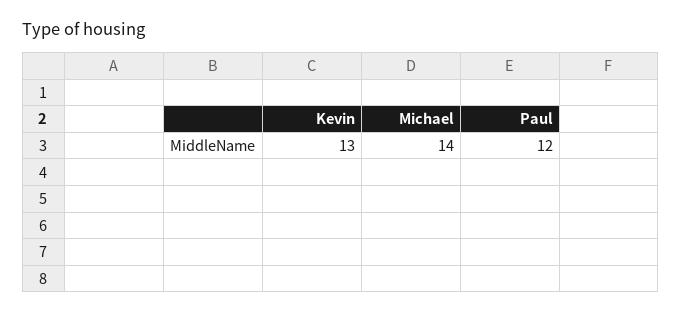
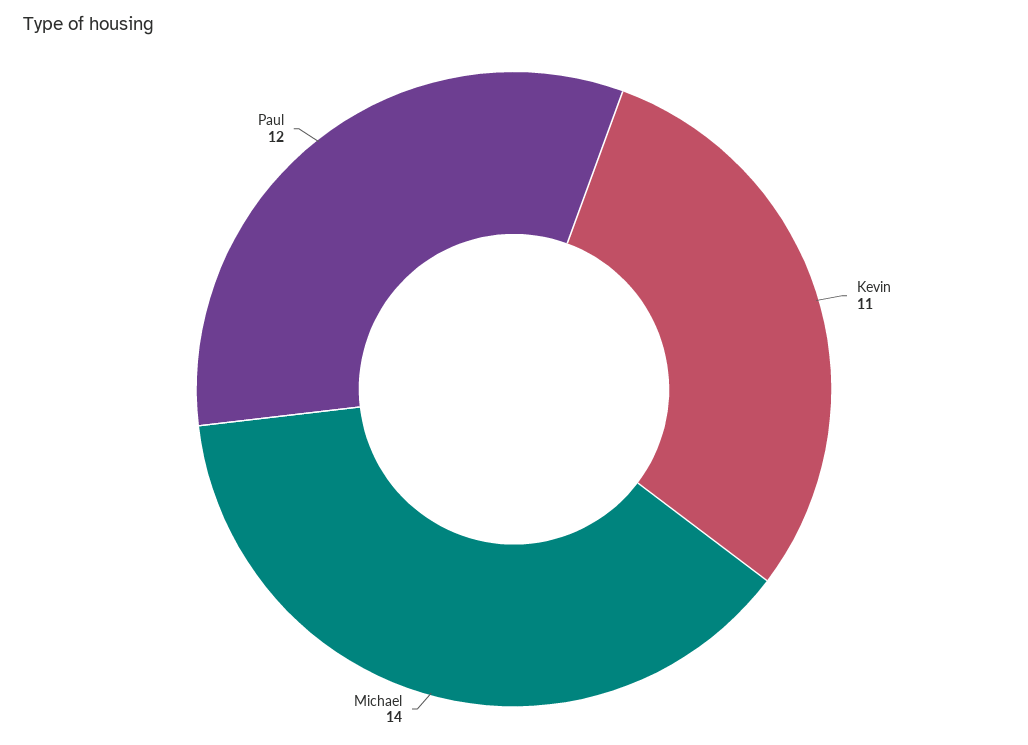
Kevin: 13 -> 11

